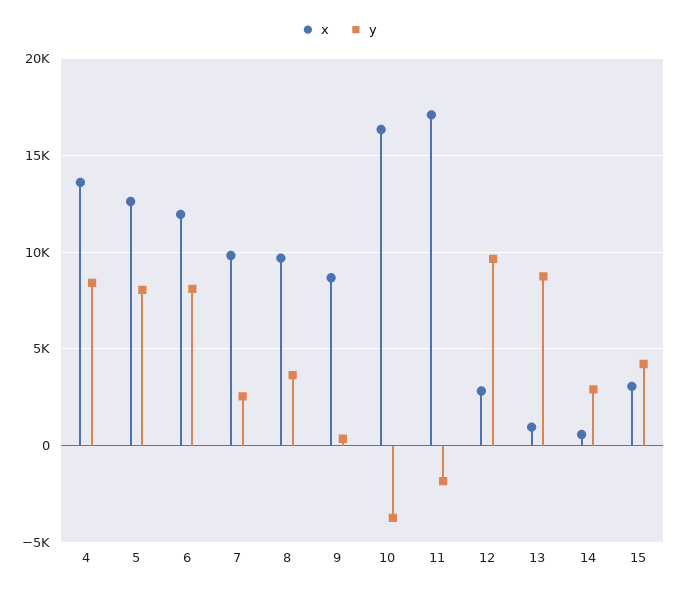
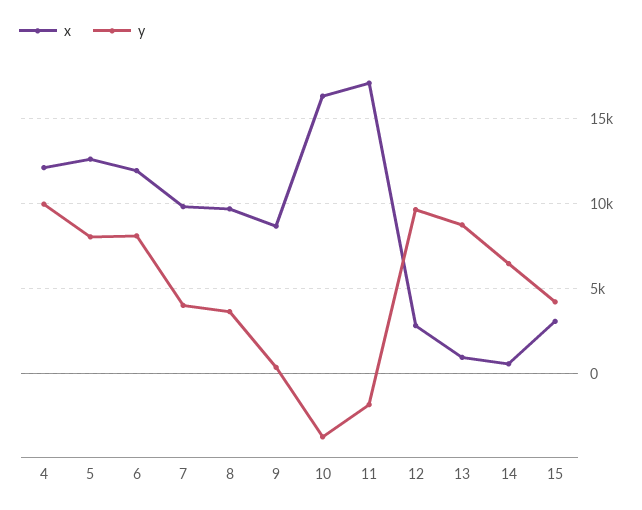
x, 4: 13500 -> 12000
y, 4: 8500 -> 10000
y, 7: 2500 -> 4000
y, 14: 3000 -> 6500

